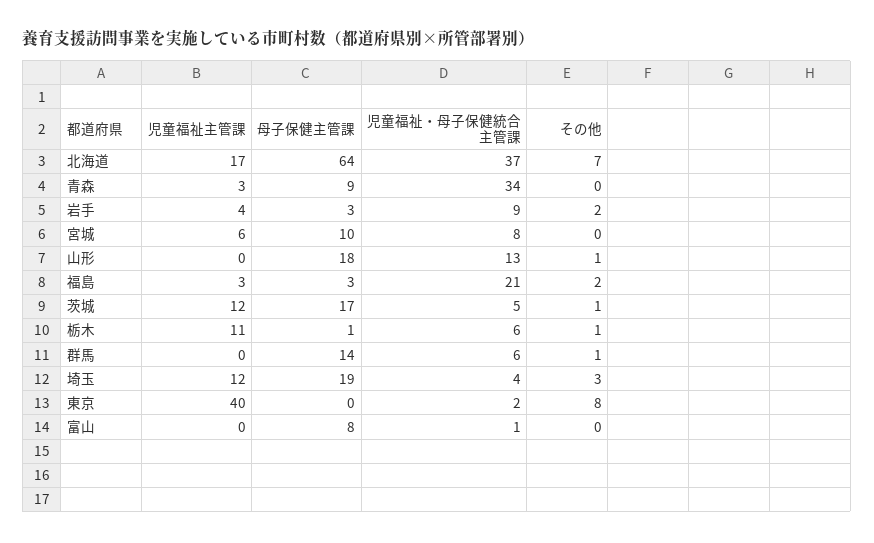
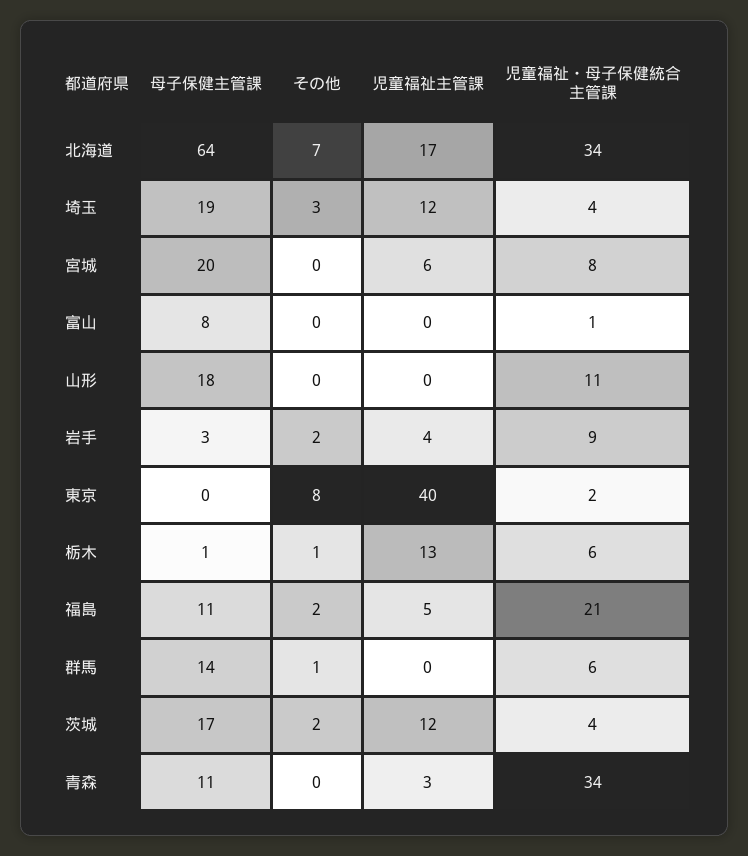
児童福祉・母子保健統合主管課, 北海道: 37 -> 34
母子保健主管課, 青森: 9 -> 11
母子保健主管課, 宮城: 10 -> 20
児童福祉・母子保健統合主管課, 山形: 13 -> 11
その他, 山形: 1 -> 0
児童福祉主管課, 福島: 3 -> 5
母子保健主管課, 福島: 3 -> 11
児童福祉・母子保健統合主管課, 茨城: 5 -> 4
その他, 茨城: 1 -> 2
児童福祉主管課, 栃木: 11 -> 13

